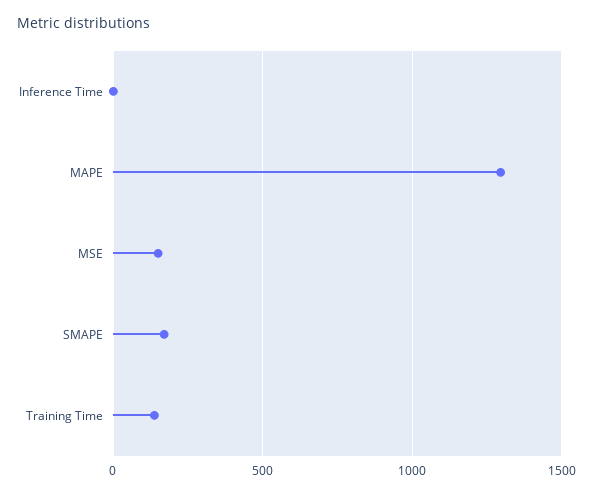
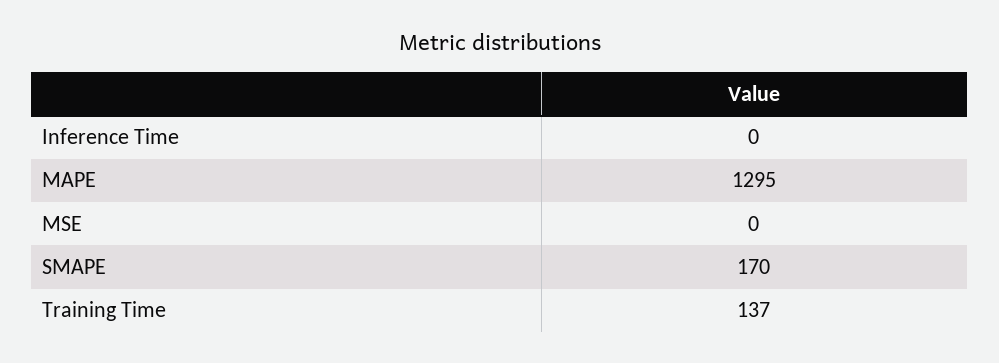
MSE: 150 -> 0

